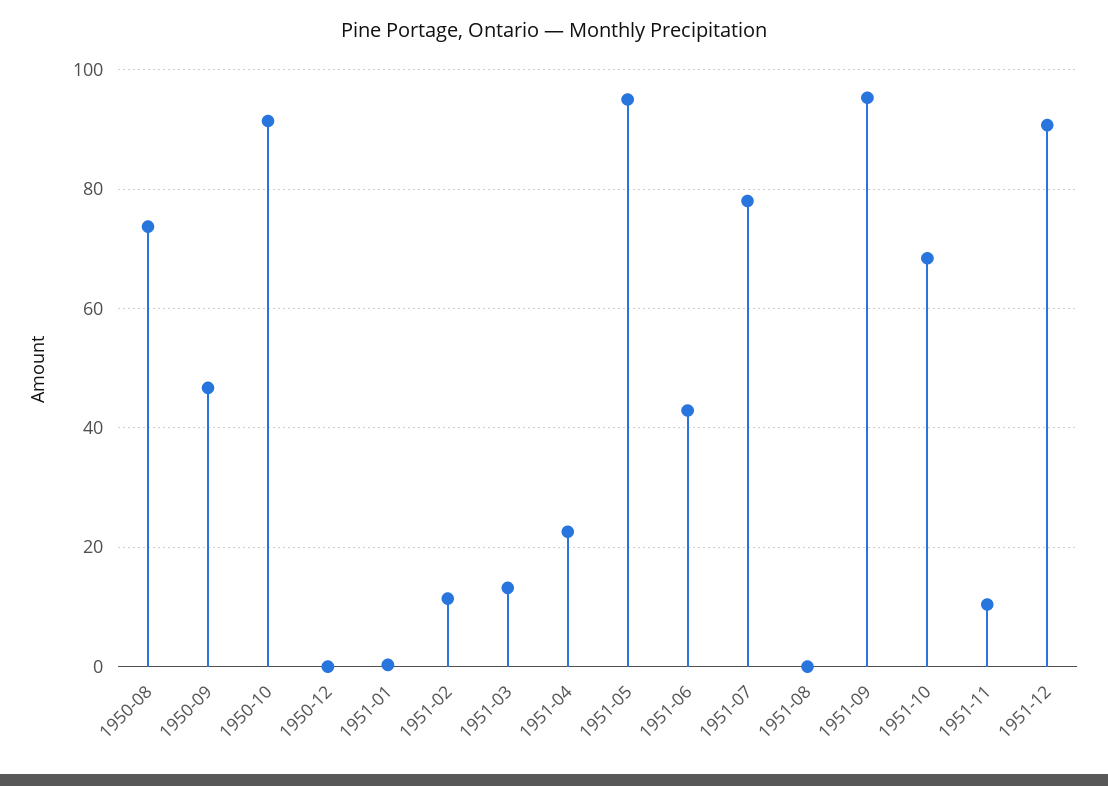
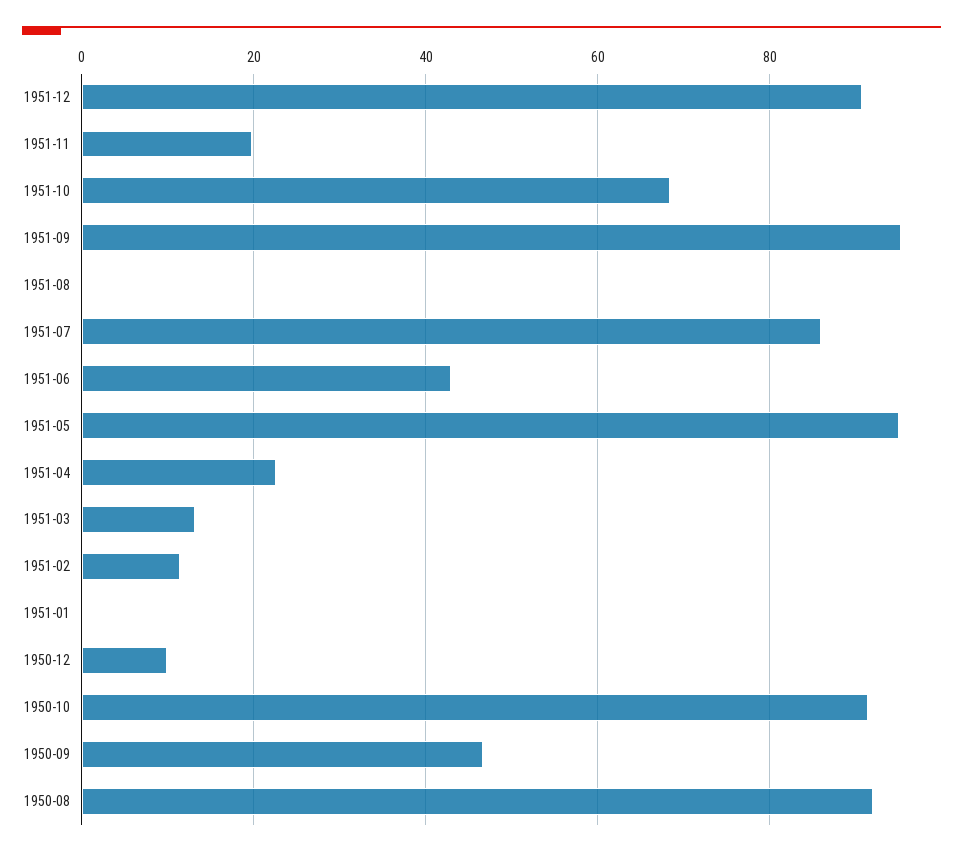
1950-08: 74 -> 92
1950-12: 0 -> 10
1951-07: 78 -> 86
1951-11: 10 -> 20

